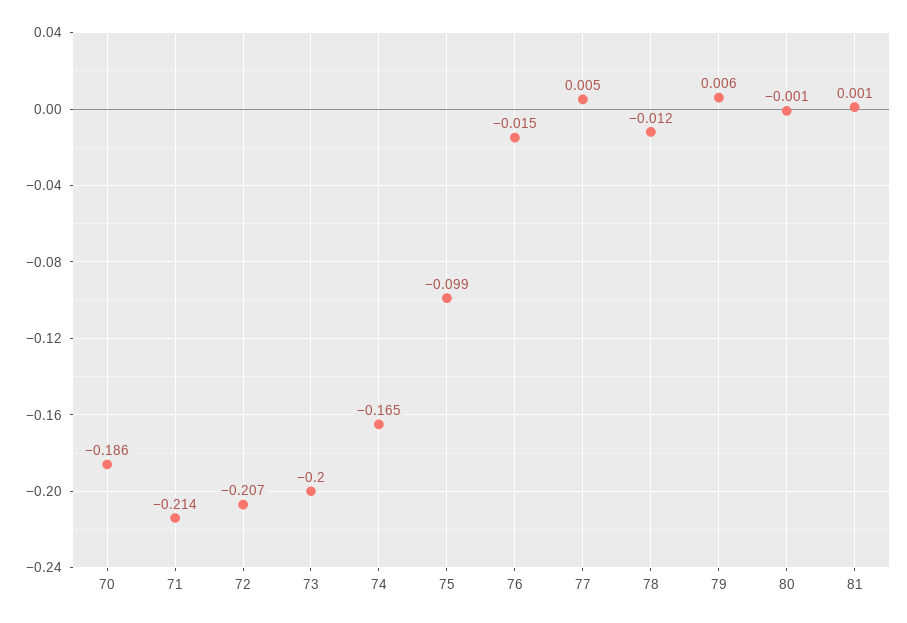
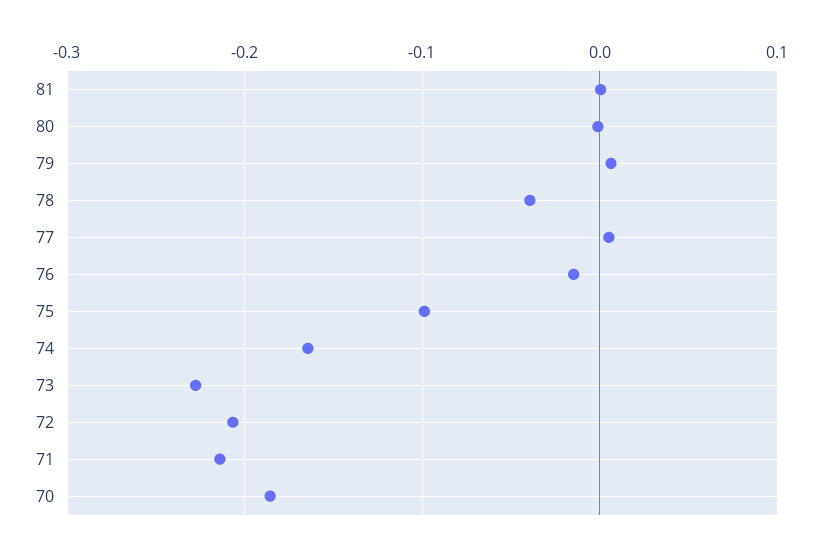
73: -0.2 -> -0.23
78: -0.012 -> -0.04

